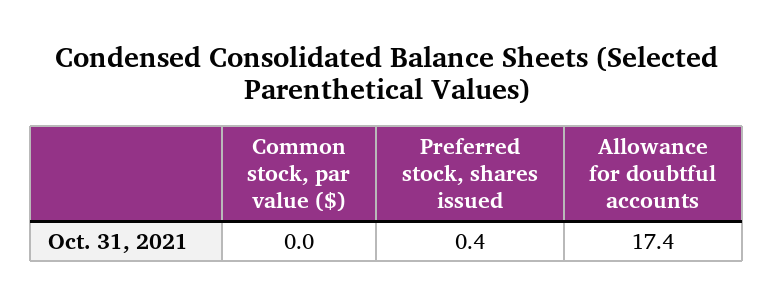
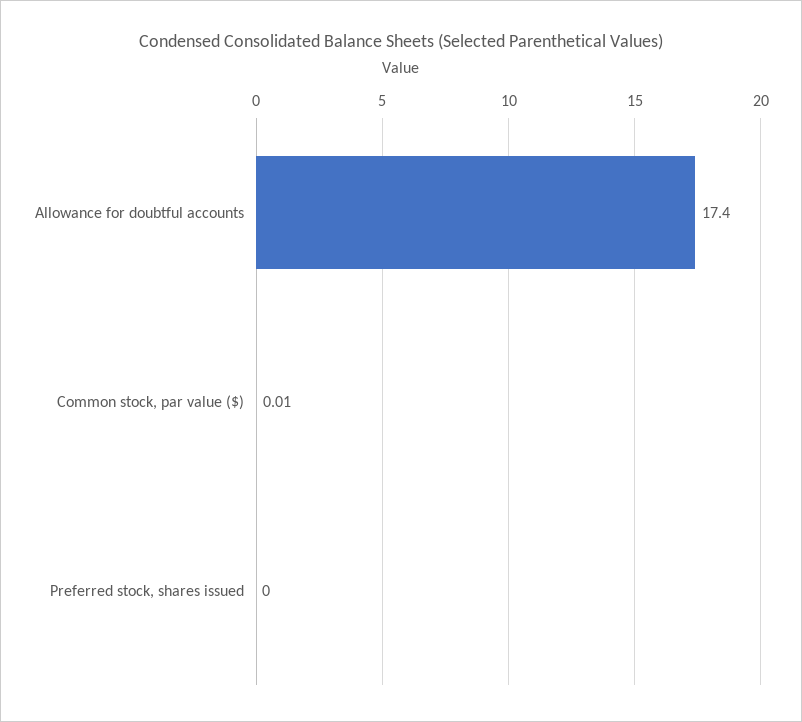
Preferred stock, shares issued: 0.4 -> 0

